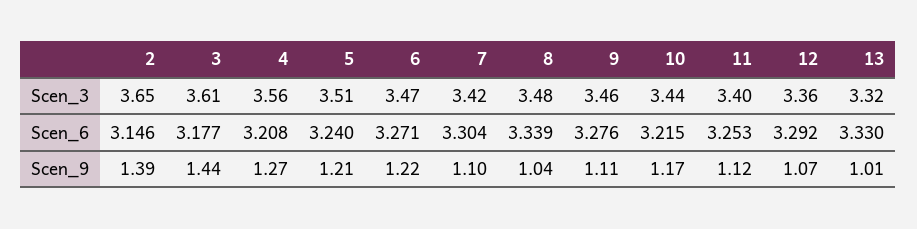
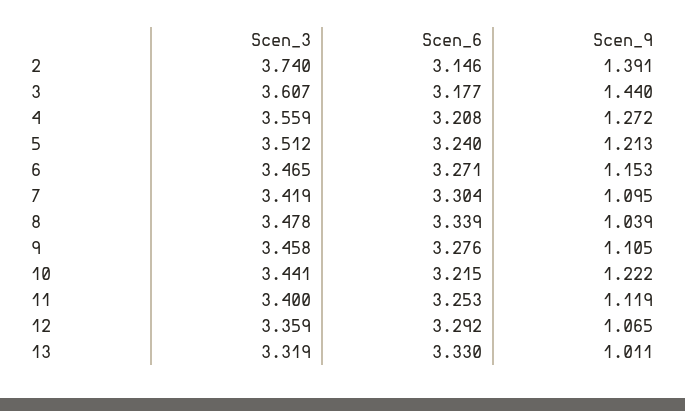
2, Scen_3: 3.65 -> 3.74
6, Scen_9: 1.22 -> 1.153
10, Scen_9: 1.17 -> 1.222

